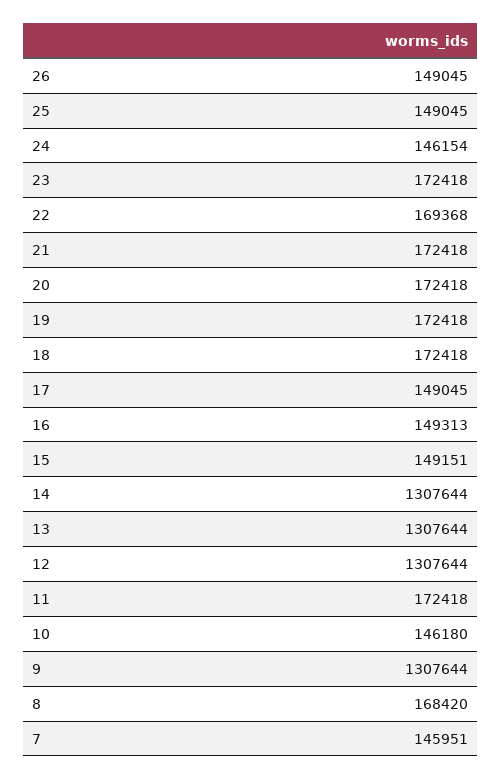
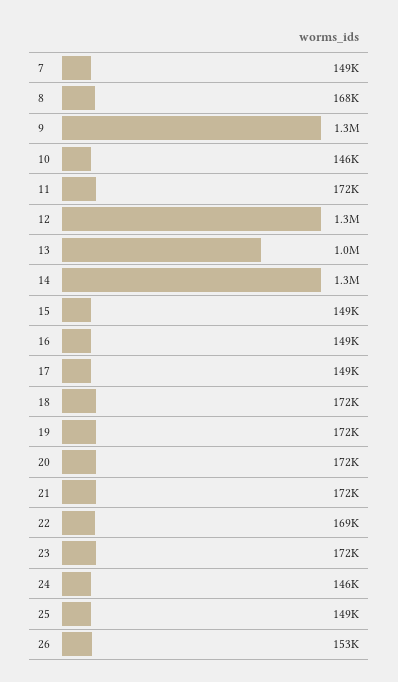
26: 149045 -> 153000
13: 1307644 -> 1000000
7: 145951 -> 149000

